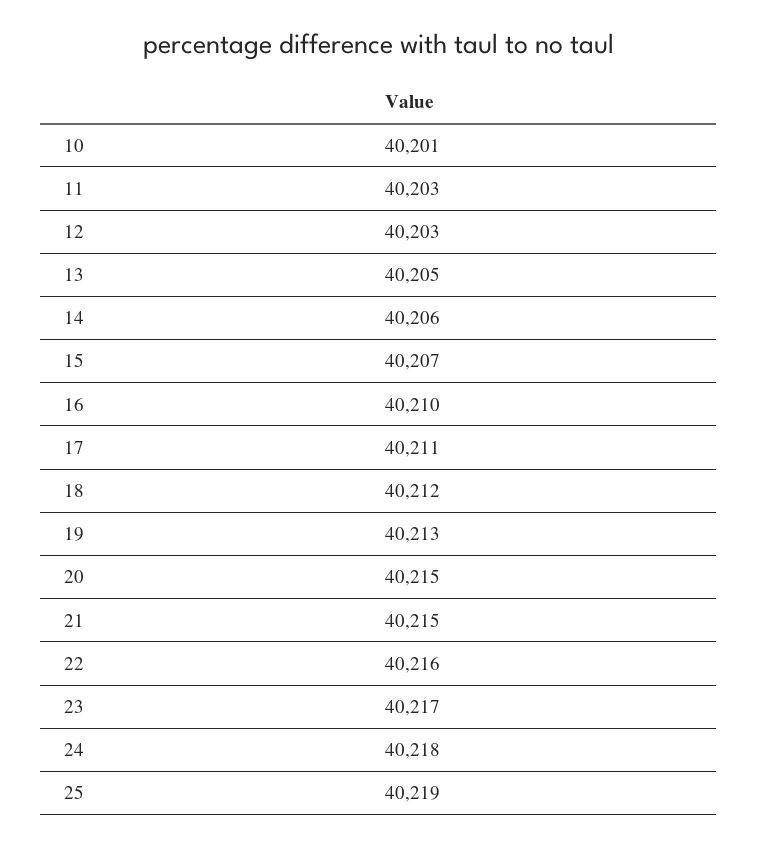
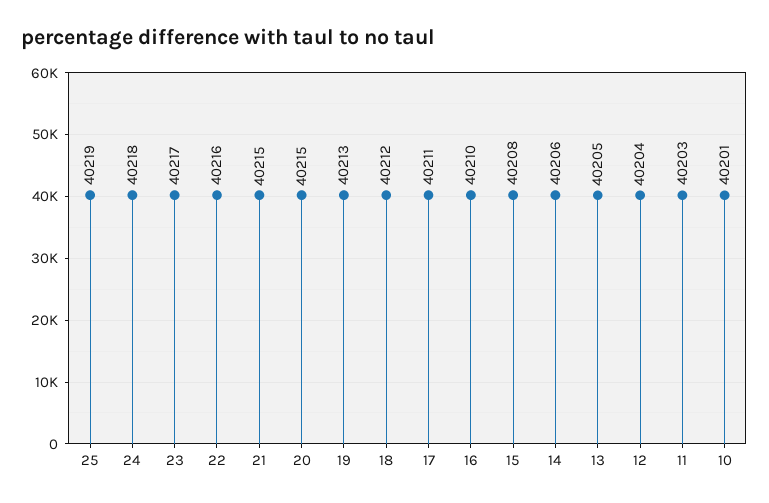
12: 40203 -> 40204
15: 40207 -> 40208

